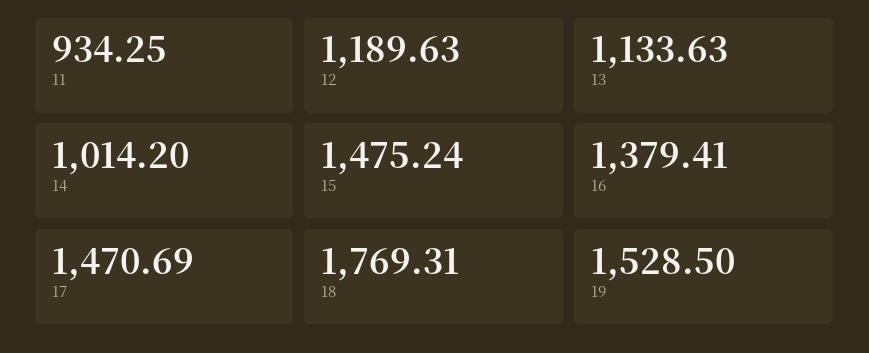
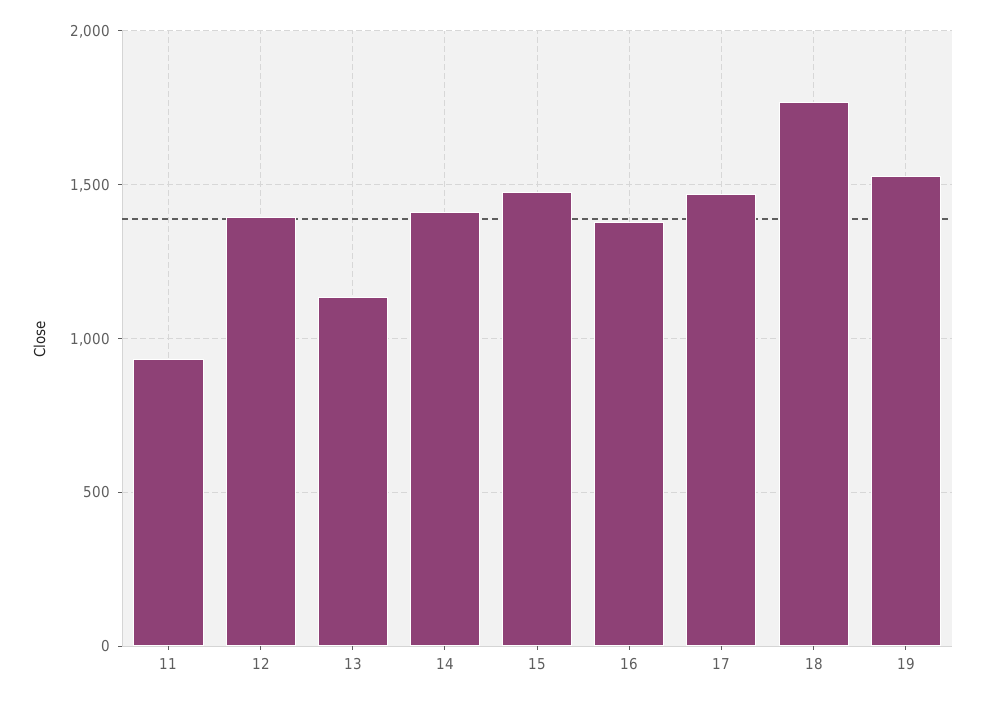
12: 1189.63 -> 1400
14: 1014.2 -> 1400

